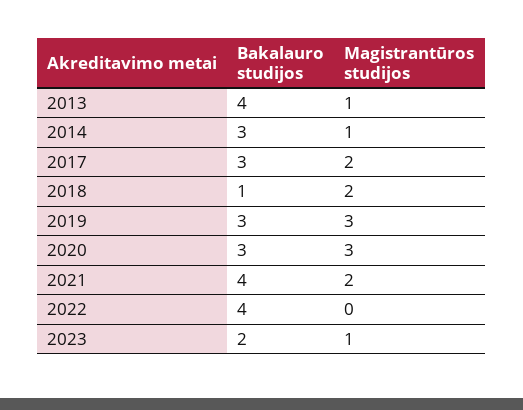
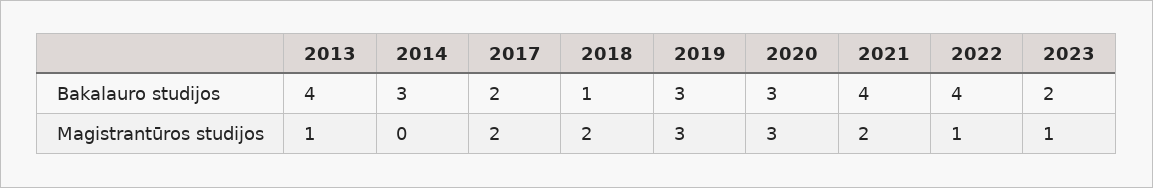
Magistrantūros studijos, 2014: 1 -> 0
Bakalauro studijos, 2017: 3 -> 2
Magistrantūros studijos, 2022: 0 -> 1

